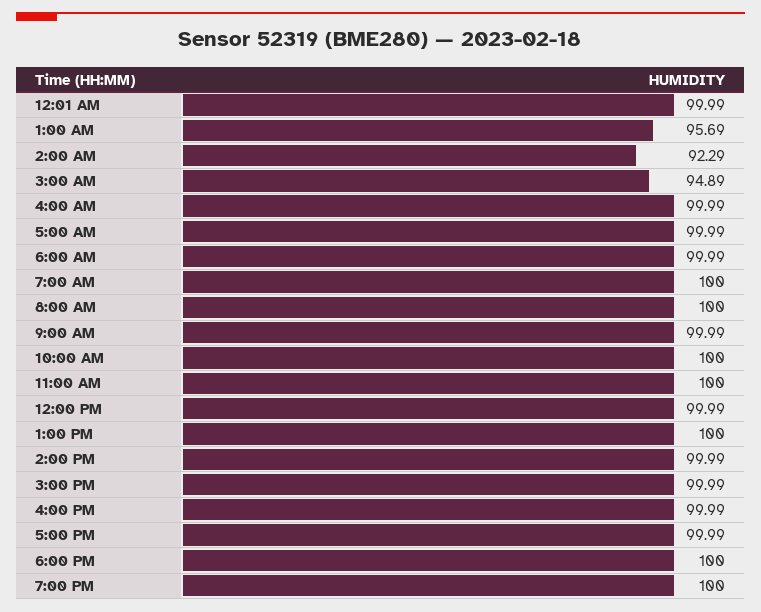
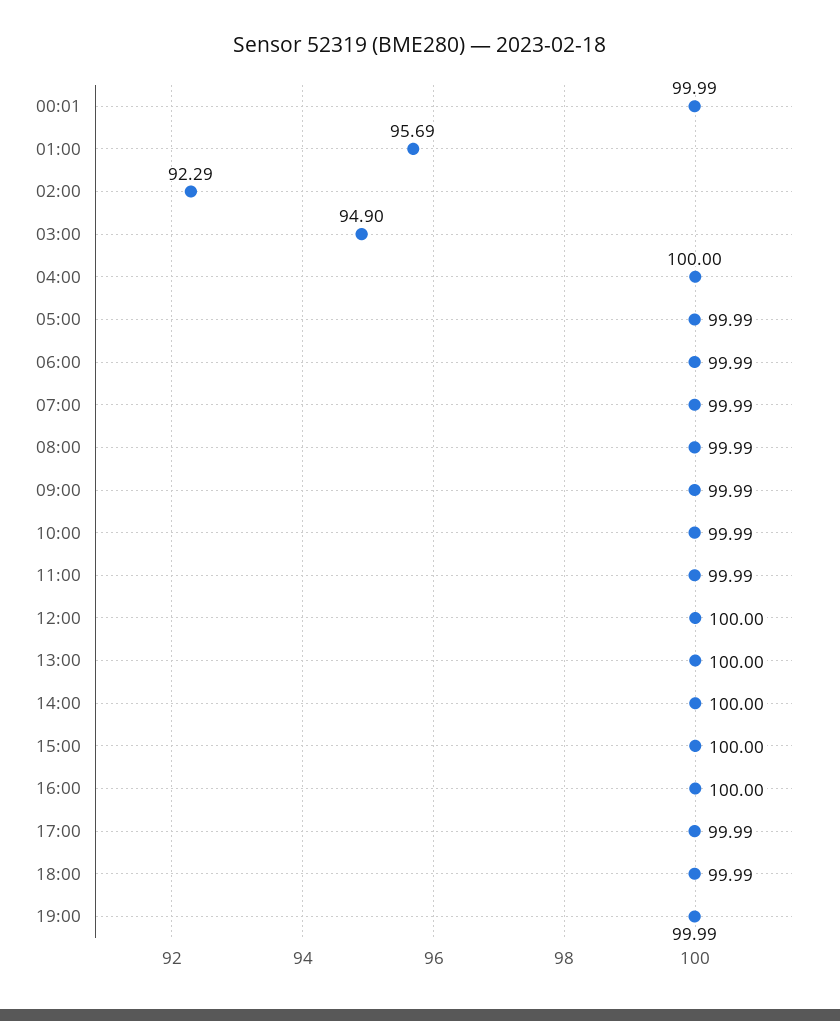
3:00 AM: 94.89 -> 94.9
4:00 AM: 99.99 -> 100
7:00 AM: 100 -> 99.99
8:00 AM: 100 -> 99.99
10:00 AM: 100 -> 99.99
11:00 AM: 100 -> 99.99
12:00 PM: 99.99 -> 100
2:00 PM: 99.99 -> 100
3:00 PM: 99.99 -> 100
4:00 PM: 99.99 -> 100
6:00 PM: 100 -> 99.99
7:00 PM: 100 -> 99.99

